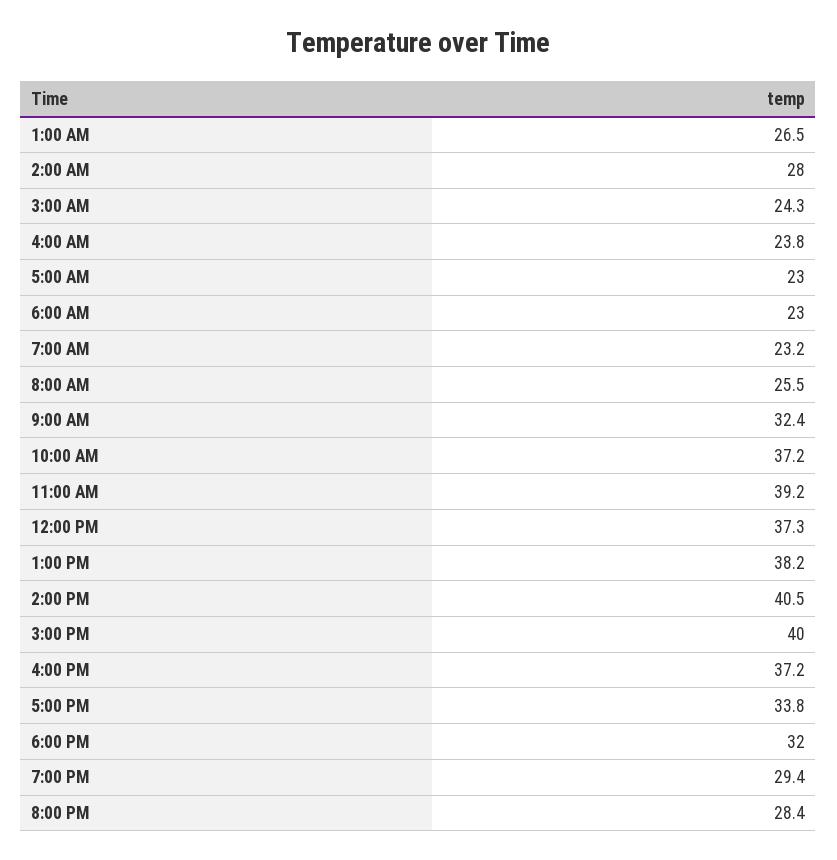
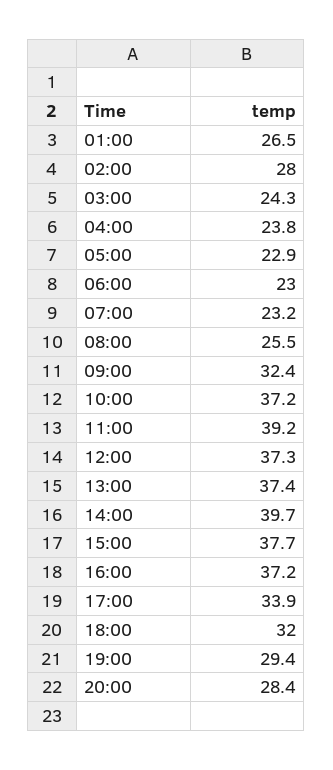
5:00 AM: 23 -> 22.9
1:00 PM: 38.2 -> 37.4
2:00 PM: 40.5 -> 39.7
3:00 PM: 40 -> 37.7
5:00 PM: 33.8 -> 33.9

